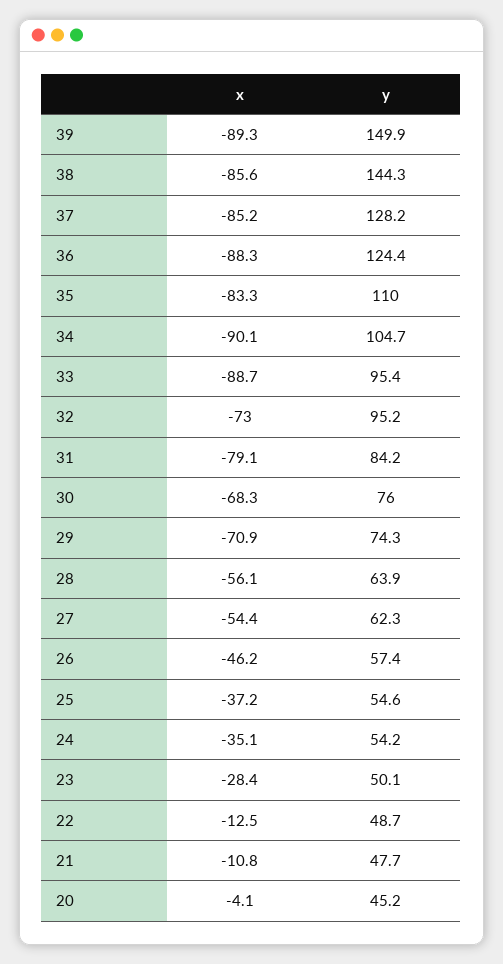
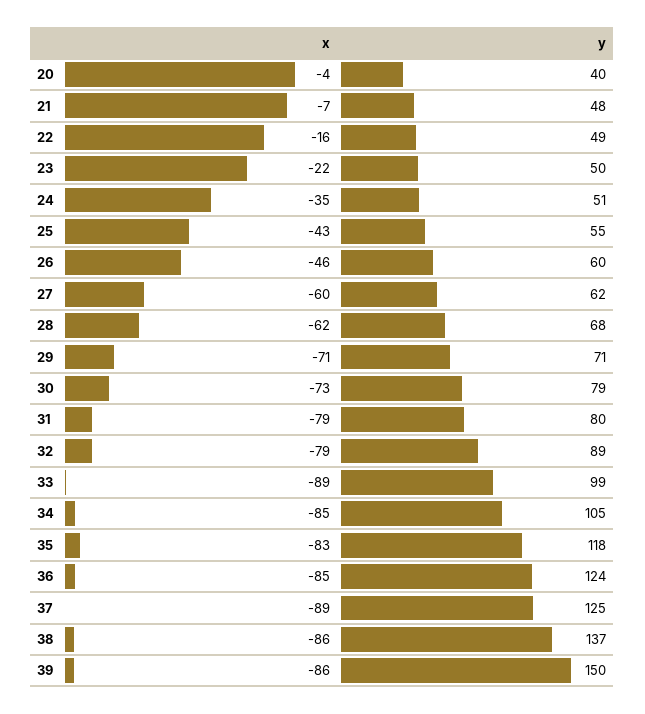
x, 39: -89.3 -> -86
y, 38: 144.3 -> 137
x, 37: -85.2 -> -89
y, 37: 128.2 -> 125
x, 36: -88.3 -> -85
y, 35: 110 -> 118
x, 34: -90.1 -> -85
y, 33: 95.4 -> 99
x, 32: -73 -> -79
y, 32: 95.2 -> 89
y, 31: 84.2 -> 80
x, 30: -68.3 -> -73
y, 30: 76 -> 79
y, 29: 74.3 -> 71
x, 28: -56.1 -> -62
y, 28: 63.9 -> 68
x, 27: -54.4 -> -60
y, 26: 57.4 -> 60
x, 25: -37.2 -> -43
y, 24: 54.2 -> 51
x, 23: -28.4 -> -22
x, 22: -12.5 -> -16
x, 21: -10.8 -> -7
y, 20: 45.2 -> 40

